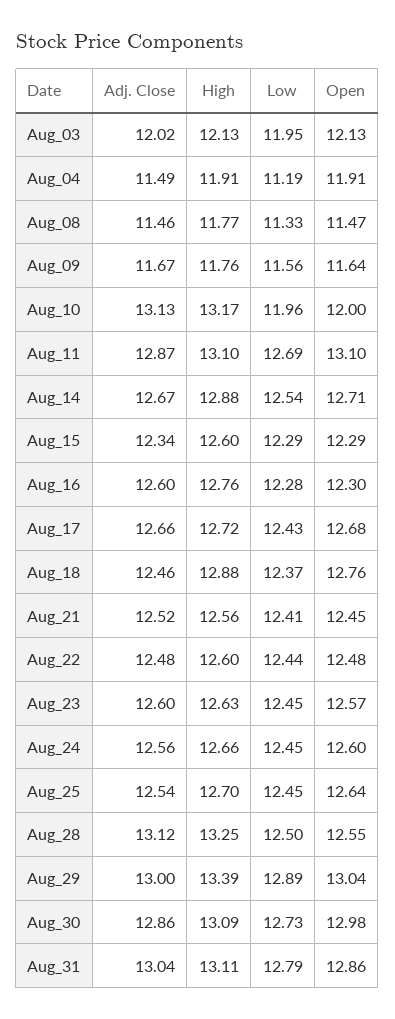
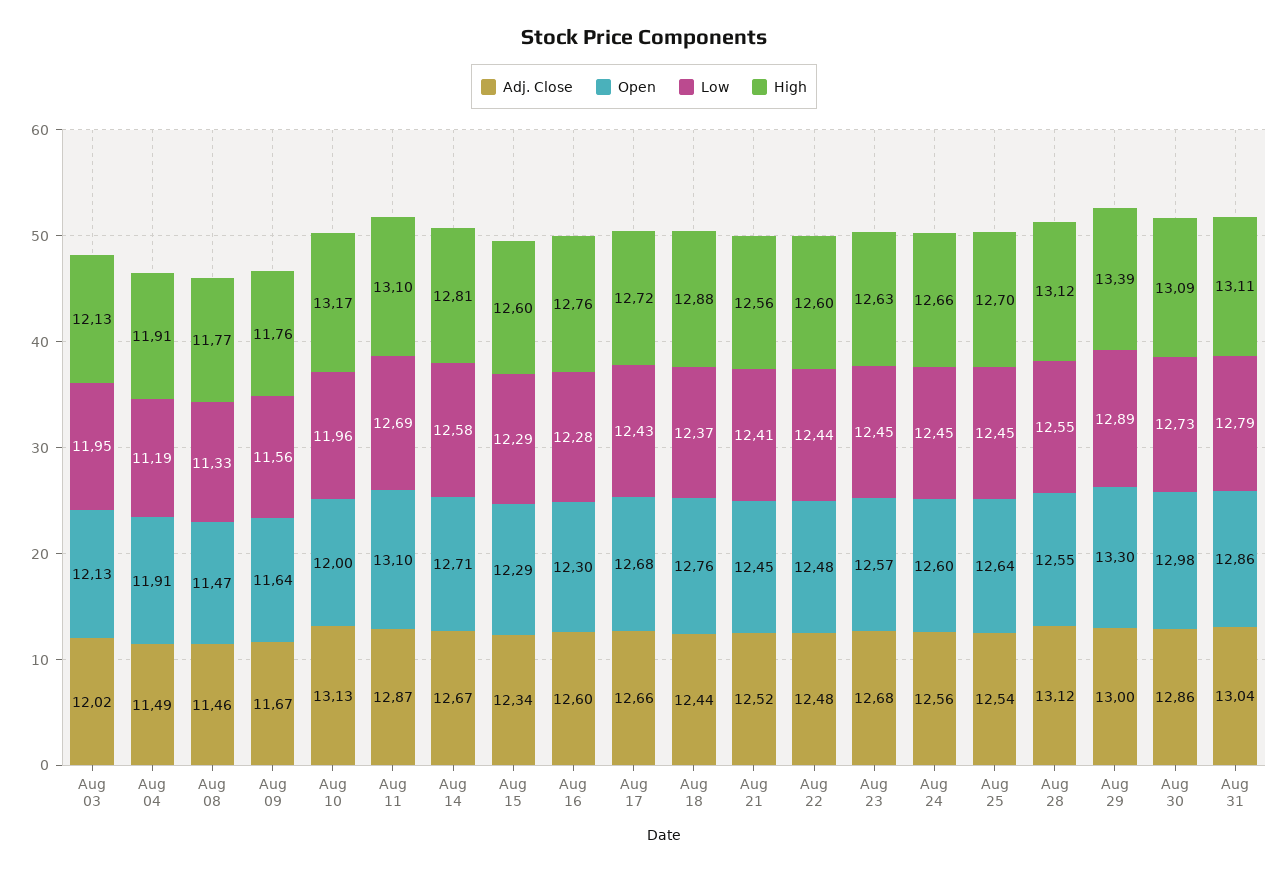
High, Aug_14: 12.88 -> 12.81
Low, Aug_14: 12.54 -> 12.58
Adj. Close, Aug_18: 12.46 -> 12.44
Adj. Close, Aug_23: 12.6 -> 12.68
High, Aug_28: 13.25 -> 13.12
Low, Aug_28: 12.5 -> 12.55
Open, Aug_29: 13.04 -> 13.3

